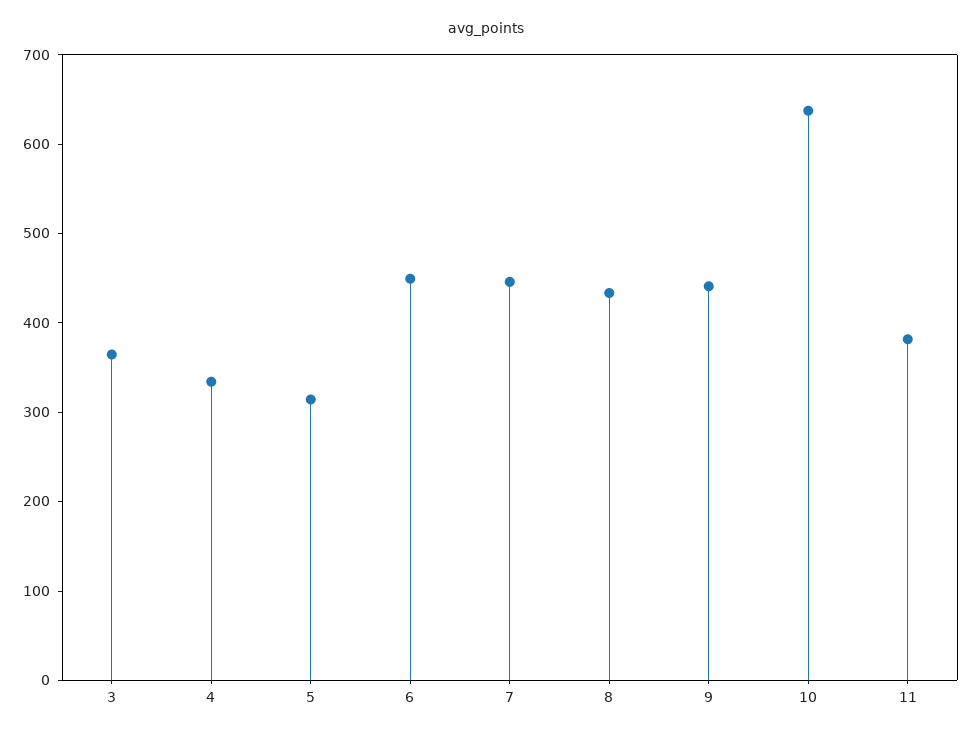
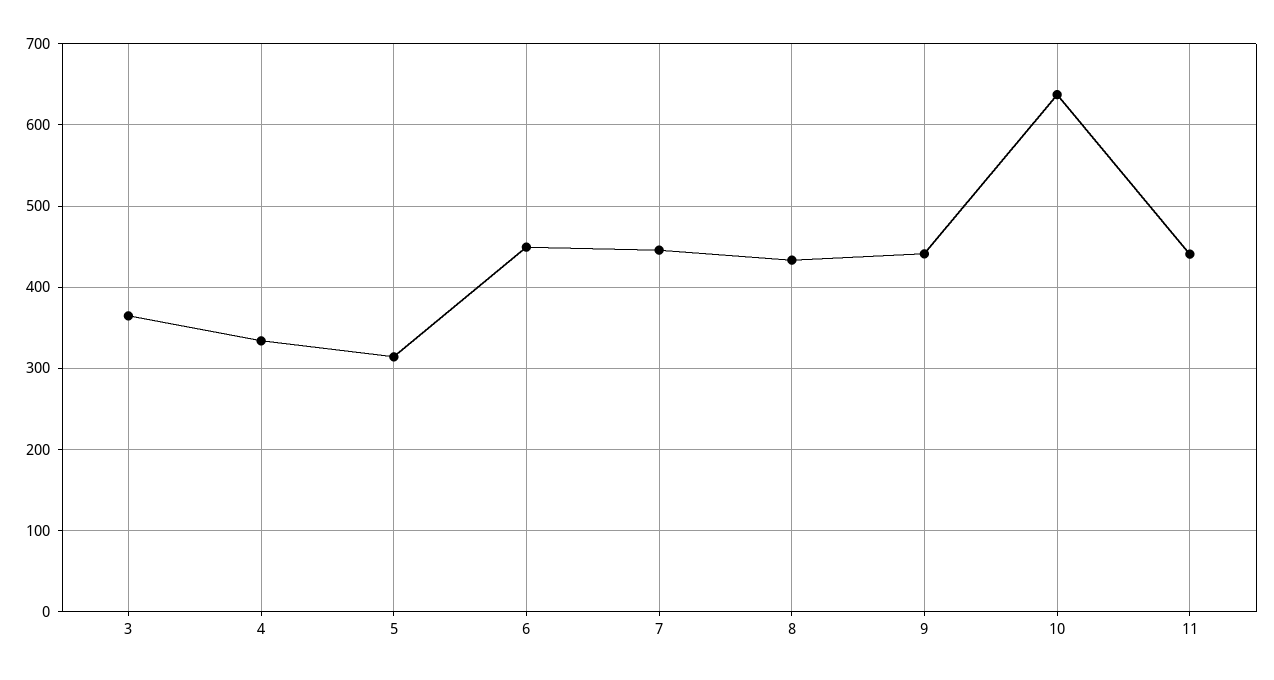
11: 380 -> 440

